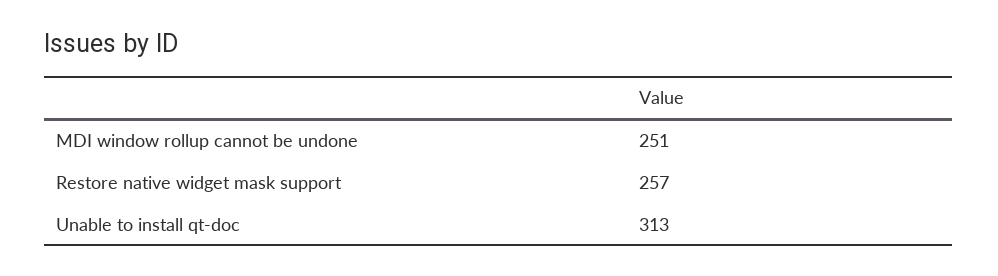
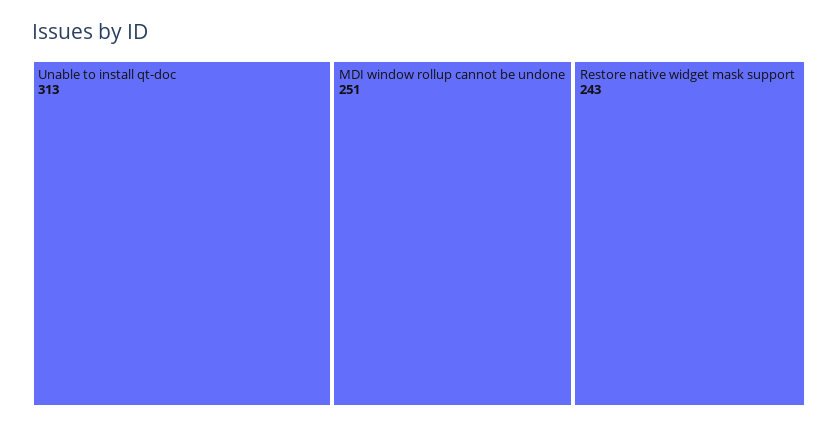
Restore native widget mask support: 257 -> 243

